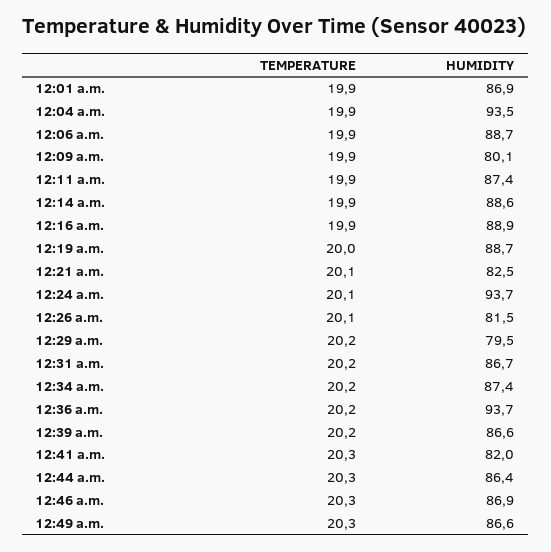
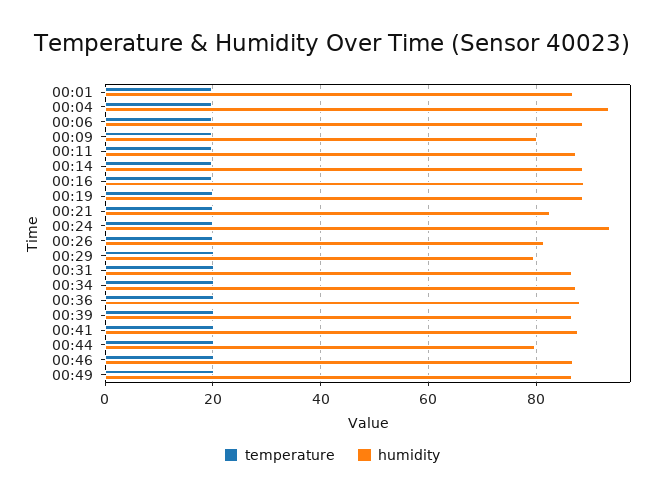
HUMIDITY, 12:36 a.m.: 93.7 -> 88
HUMIDITY, 12:41 a.m.: 82 -> 88
HUMIDITY, 12:44 a.m.: 86.4 -> 80

